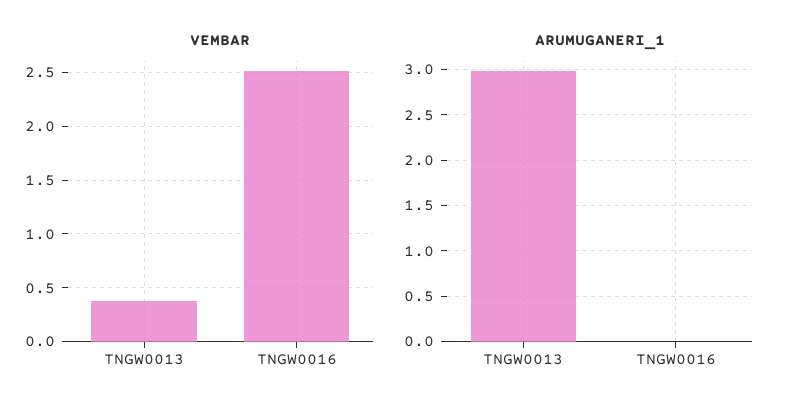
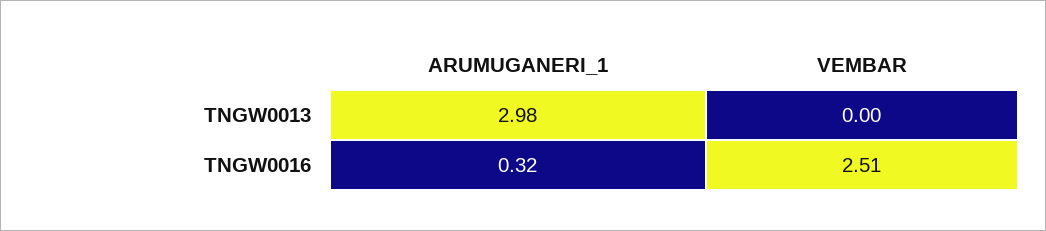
VEMBAR, TNGW0013: 0.4 -> 0
ARUMUGANERI_1, TNGW0016: 0 -> 0.32

